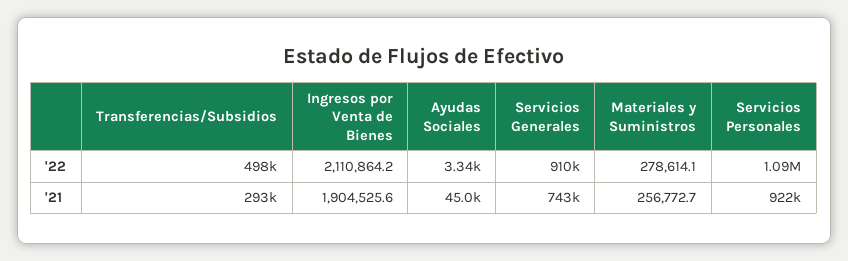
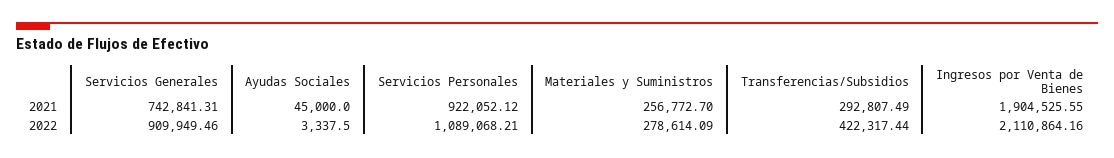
Transferencias/Subsidios, '22: 498000 -> 422317.44

